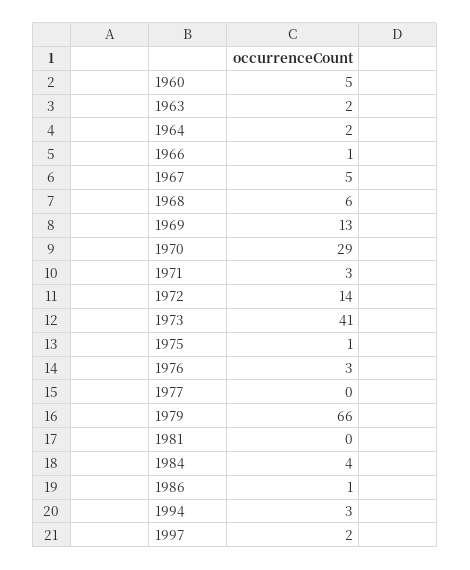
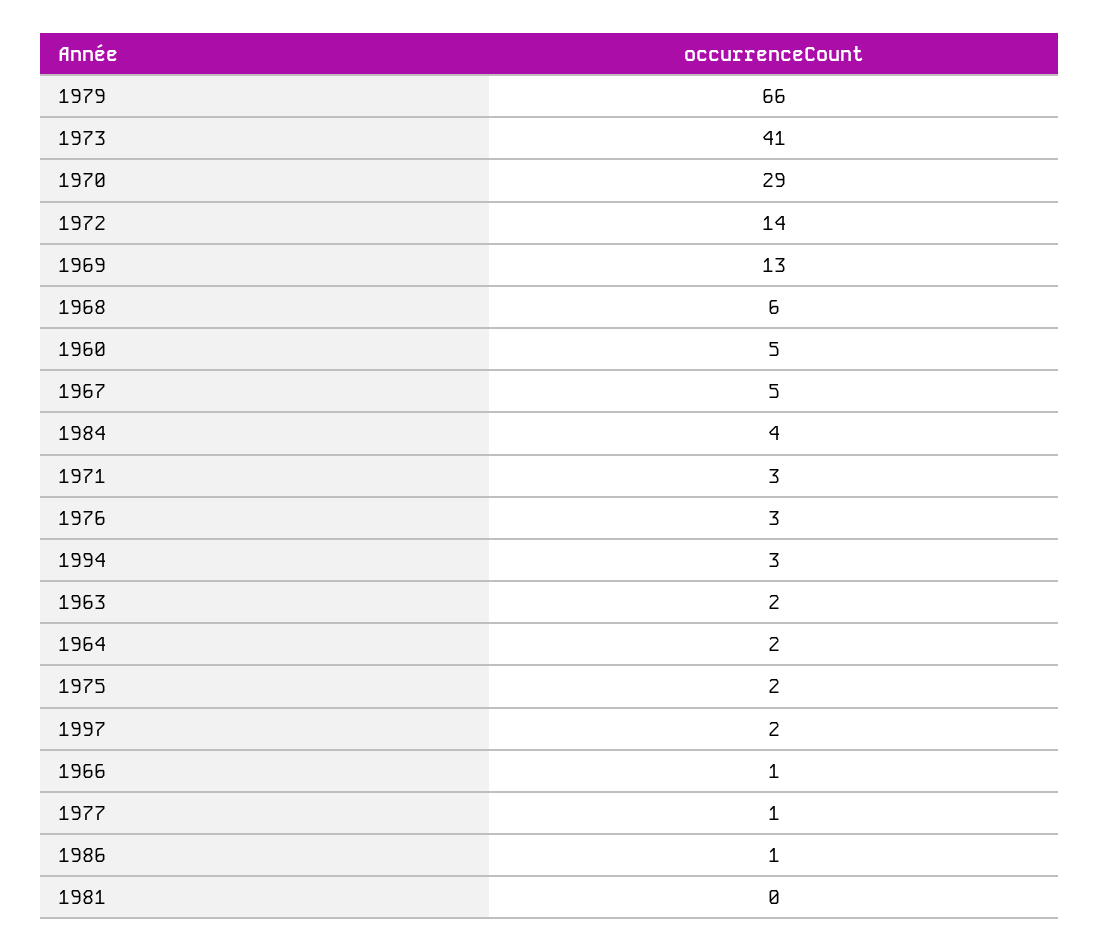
1975: 1 -> 2
1977: 0 -> 1

